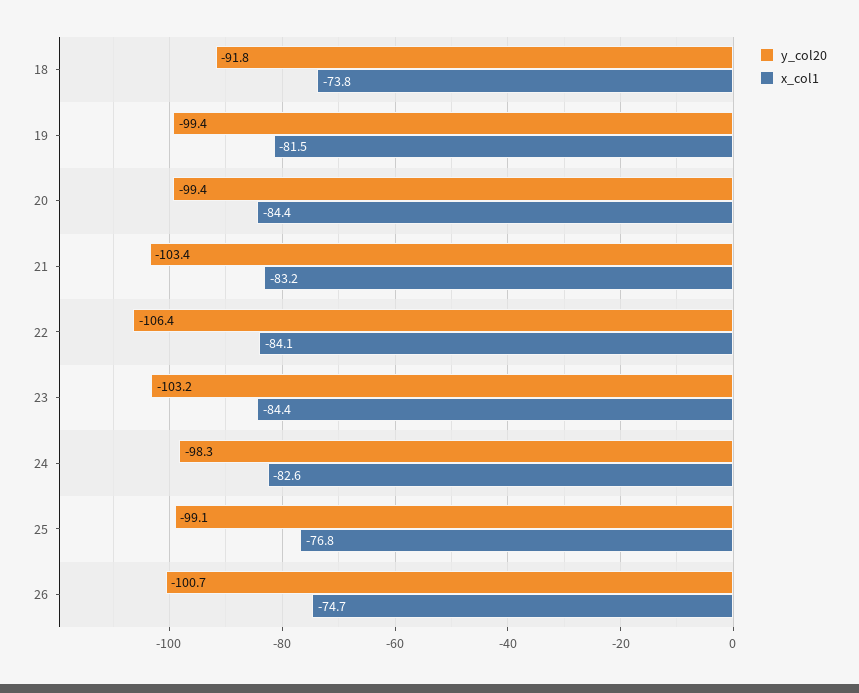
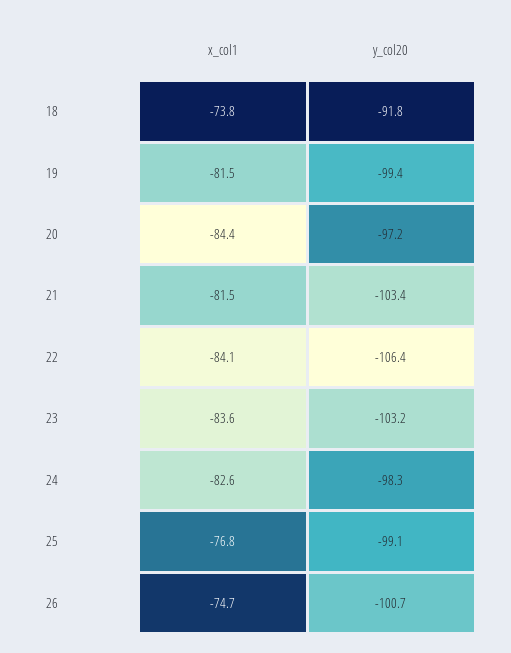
y_col20, 20: -99.4 -> -97.2
x_col1, 21: -83.2 -> -81.5
x_col1, 23: -84.4 -> -83.6

